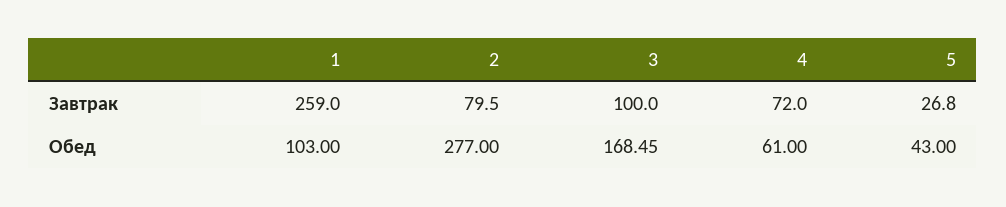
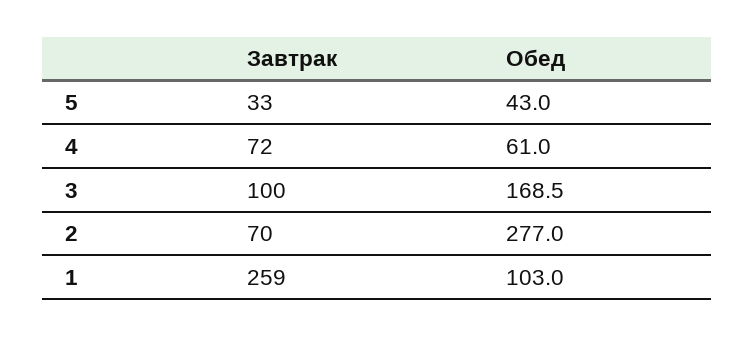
2, Завтрак: 79.5 -> 70
5, Завтрак: 26.8 -> 33

